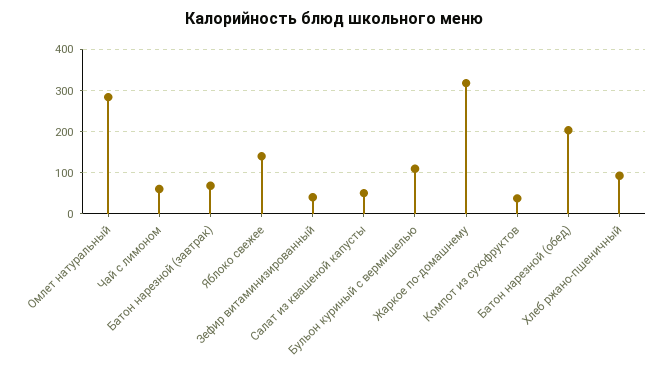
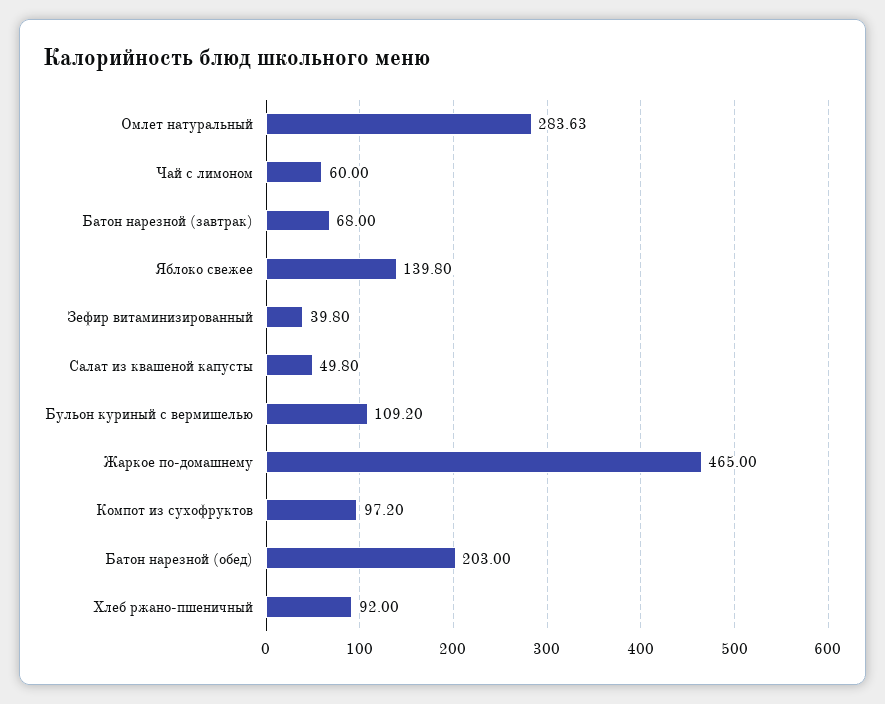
Жаркое по-домашнему: 320 -> 465
Компот из сухофруктов: 40 -> 97.2

